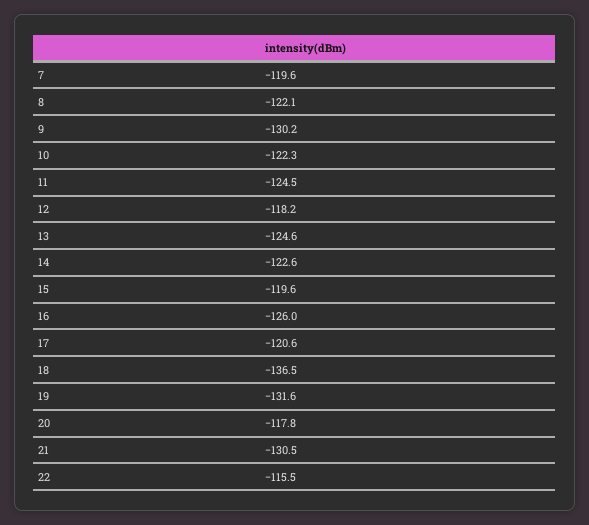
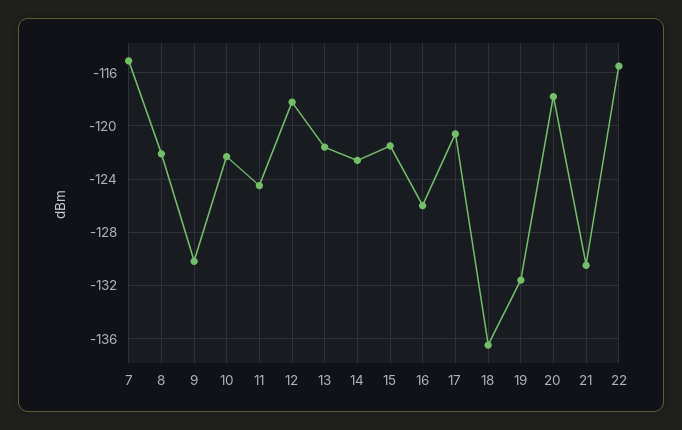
7: -119.6 -> -115
13: -124.6 -> -121.5
15: -119.6 -> -121.5

